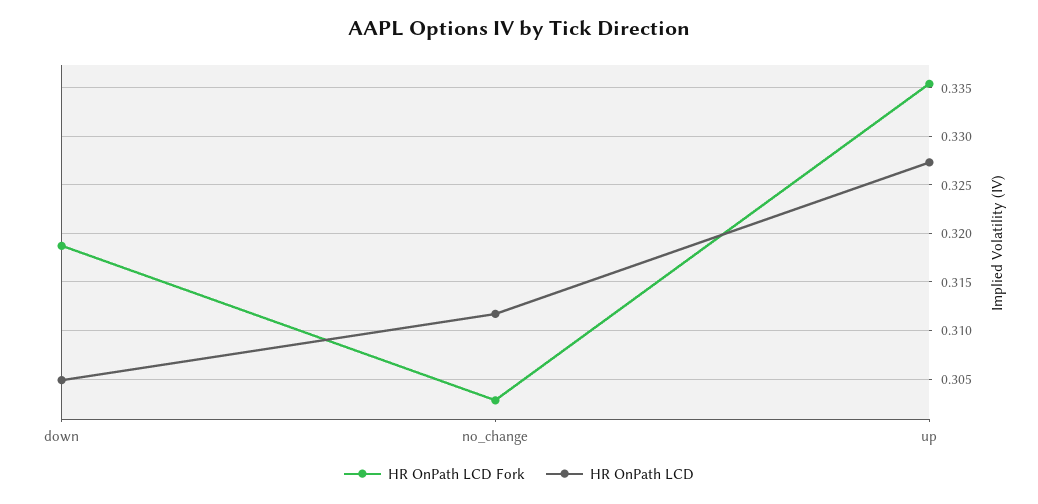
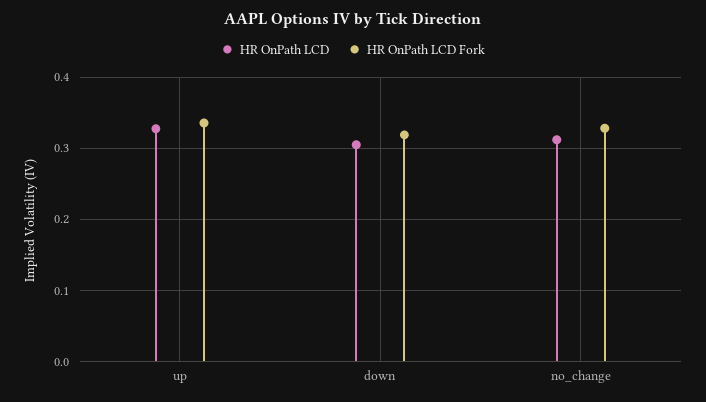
HR OnPath LCD Fork, no_change: 0.303 -> 0.33

